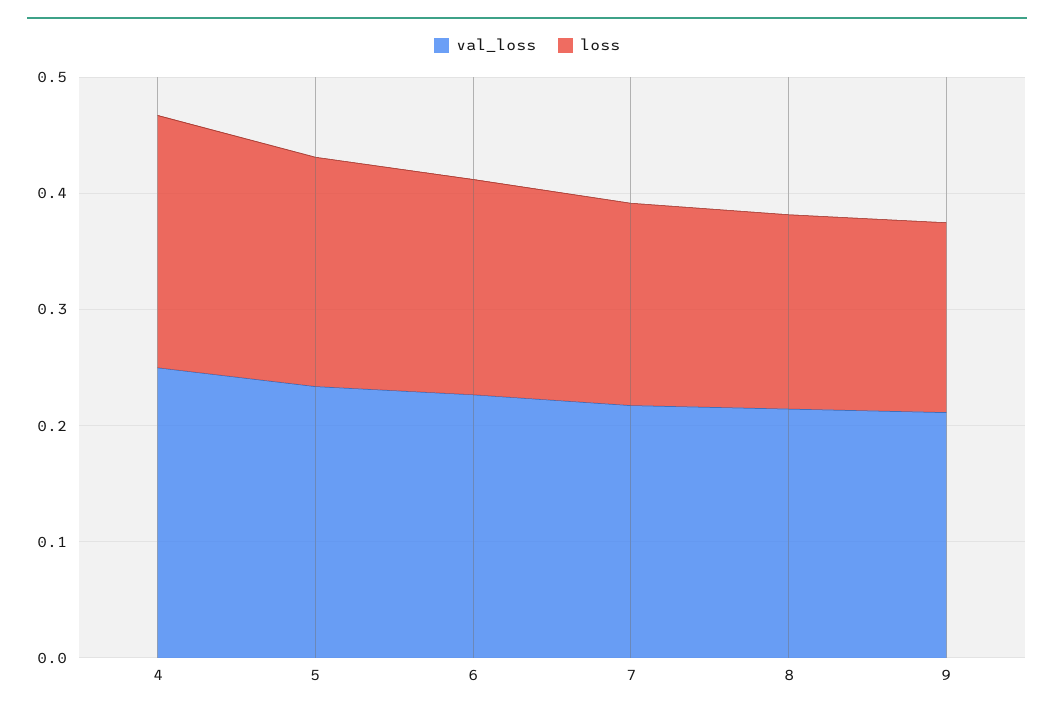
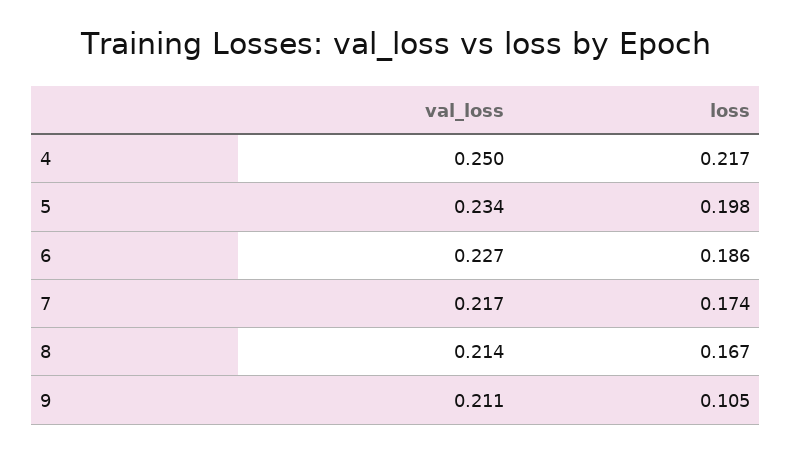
loss, 9: 0.16 -> 0.105

